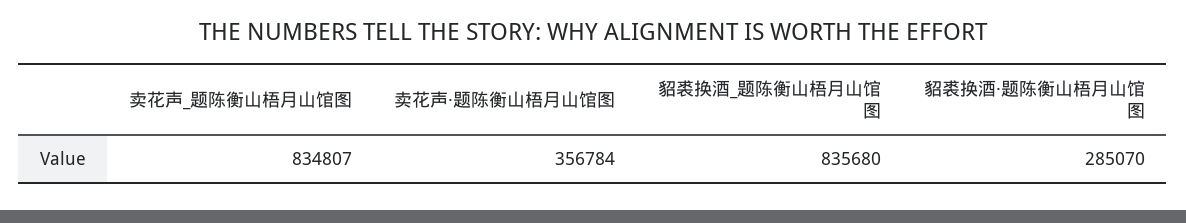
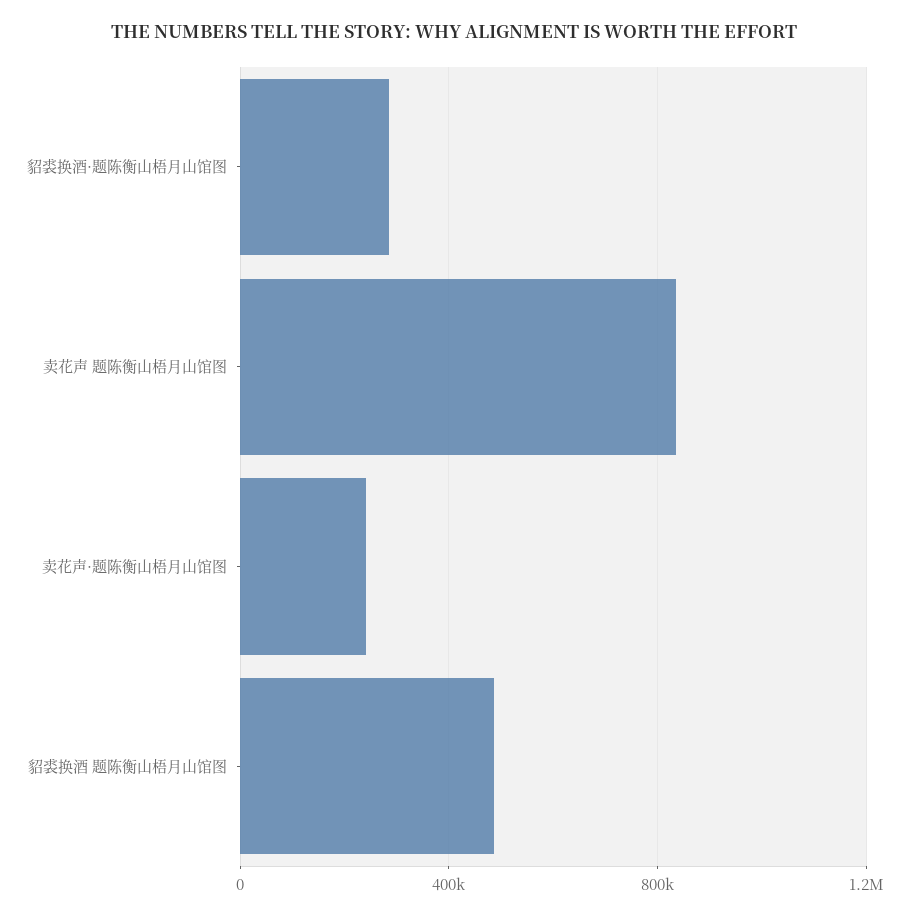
卖花声·题陈衡山梧月山馆图: 356784 -> 250000
貂裘换酒_题陈衡山梧月山馆图: 835680 -> 500000

